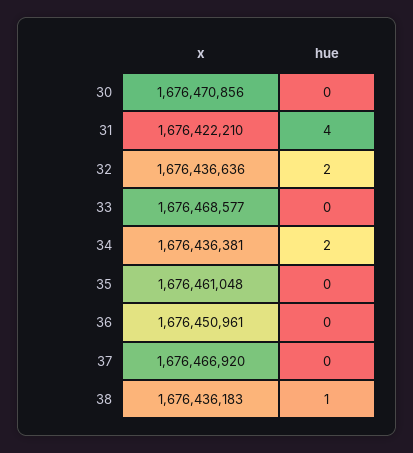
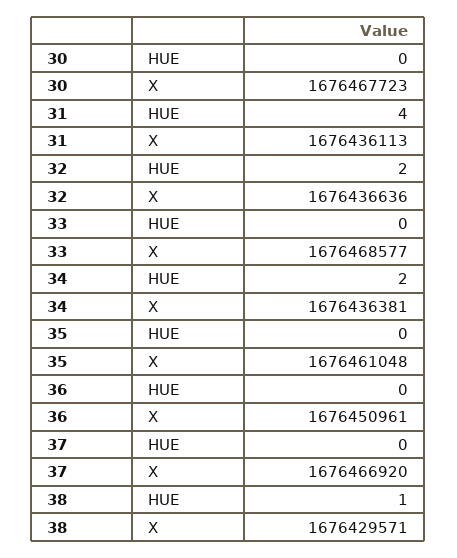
x, 30: 1676470856 -> 1676467723
x, 31: 1676422210 -> 1676436113
x, 38: 1676436183 -> 1676429571

